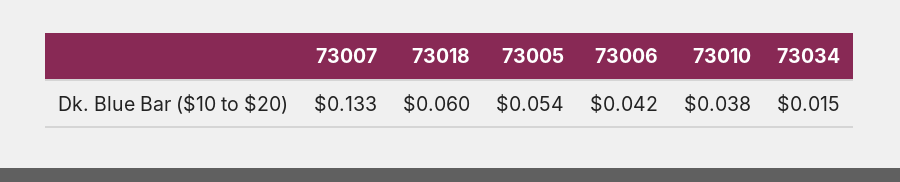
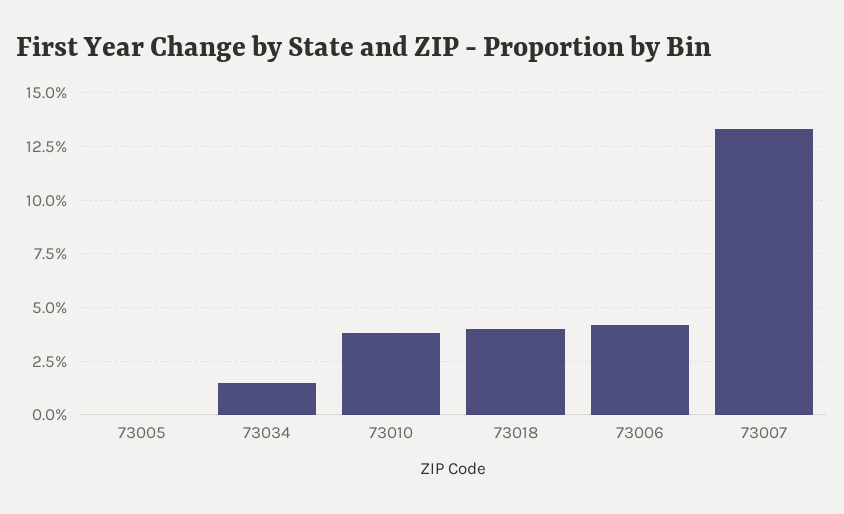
73018: 0.06 -> 0.04
73005: 0.054 -> 0

